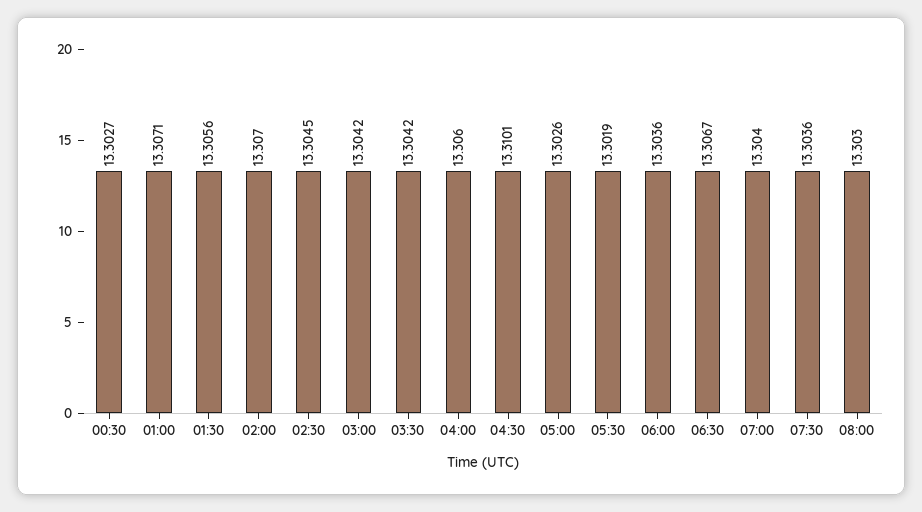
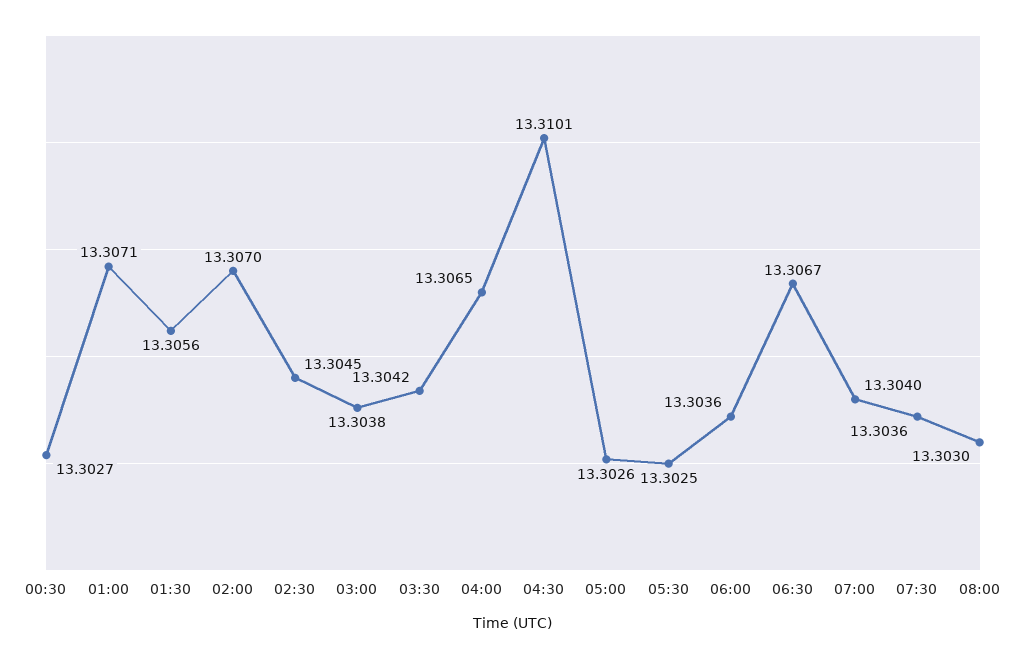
03:00: 13.3042 -> 13.3038
04:00: 13.306 -> 13.3065
05:30: 13.3019 -> 13.3025

